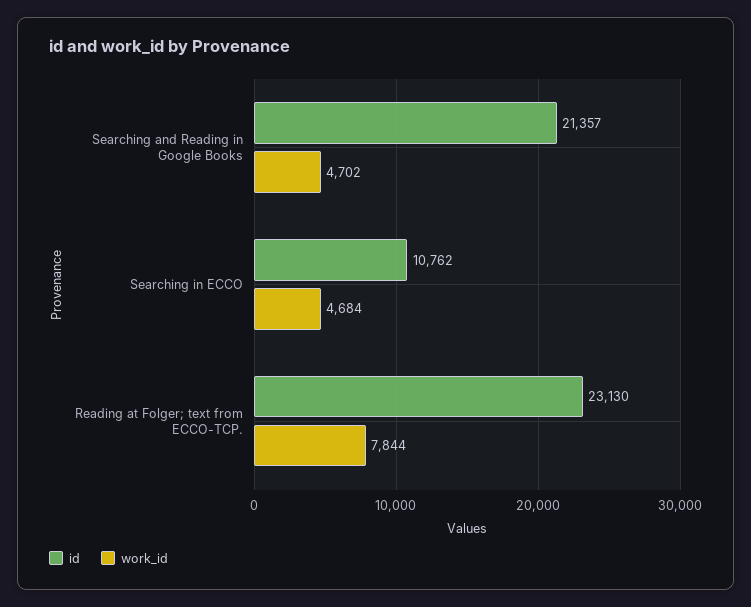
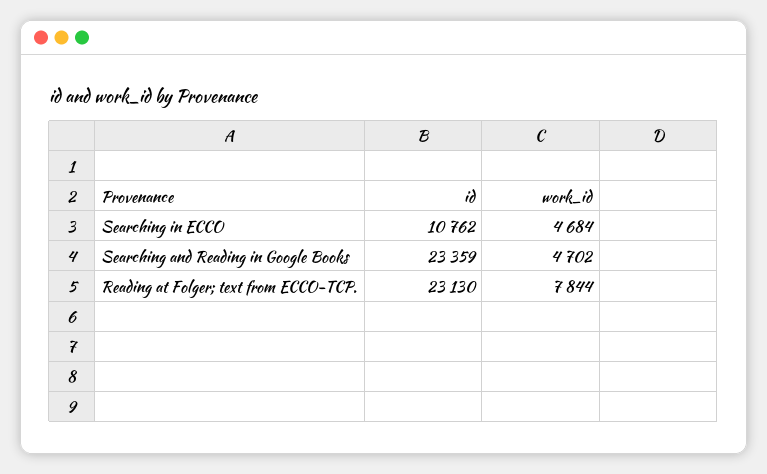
id, Searching and Reading in Google Books: 21357 -> 23359

